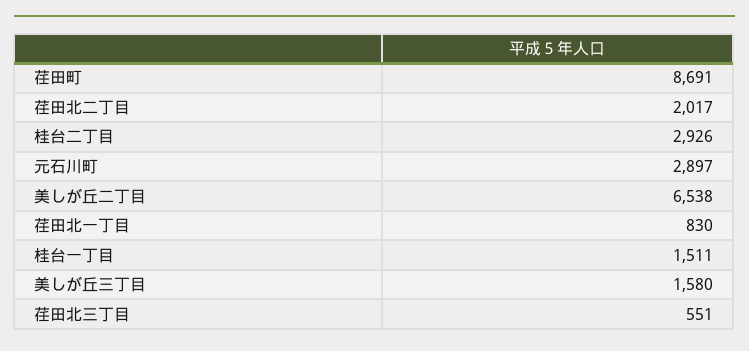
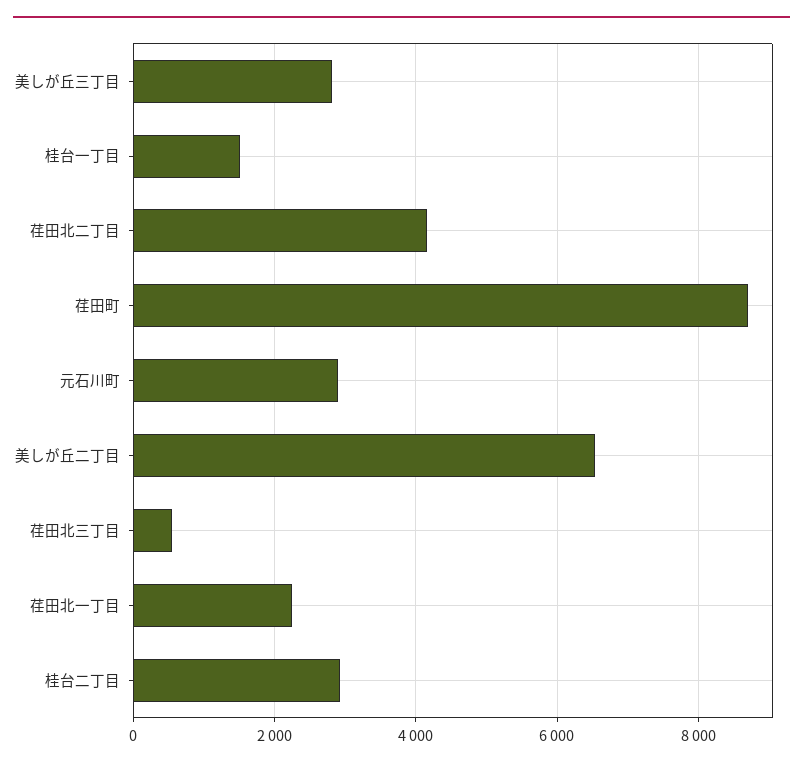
荏田北二丁目: 2017 -> 4200
荏田北一丁目: 830 -> 2200
美しが丘三丁目: 1580 -> 2800

